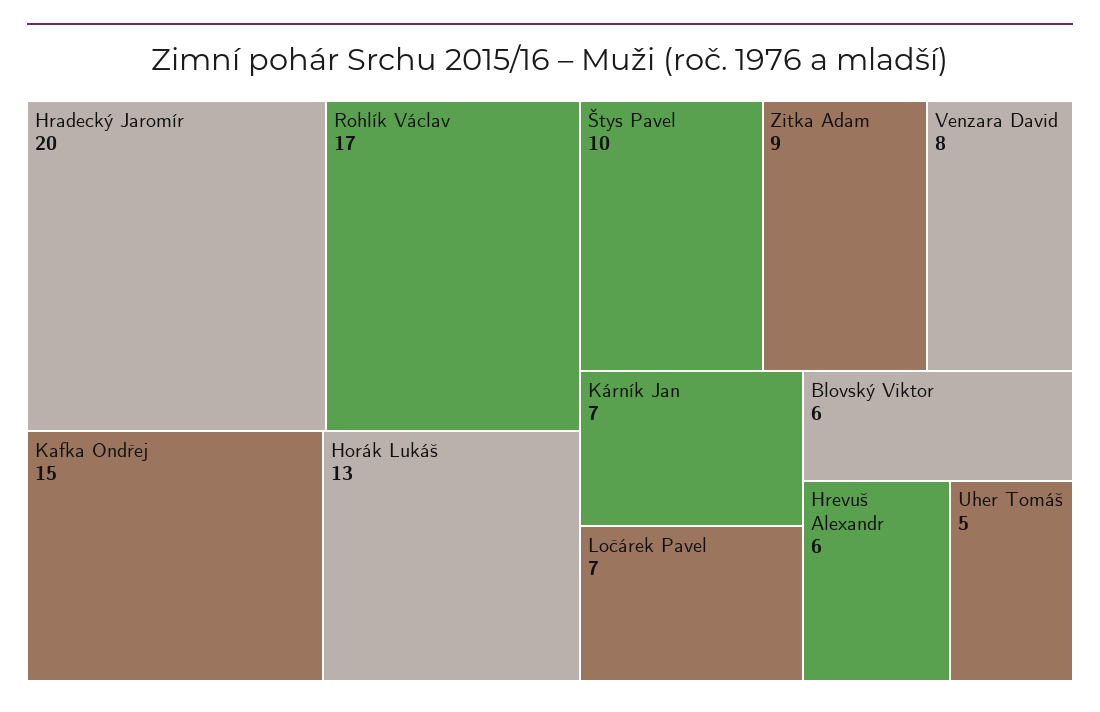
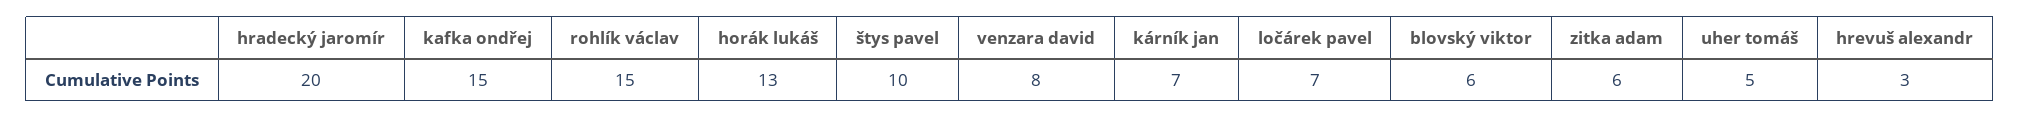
Rohlík Václav: 17 -> 15
Zitka Adam: 9 -> 6
Hrevuš Alexandr: 6 -> 3

